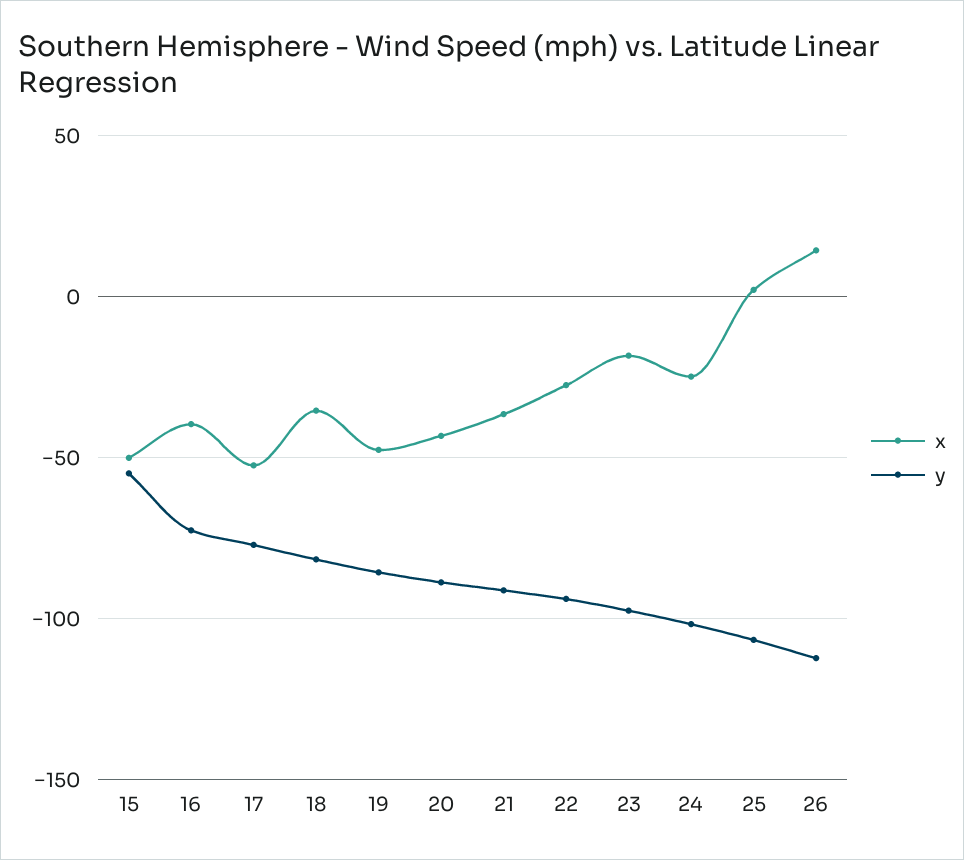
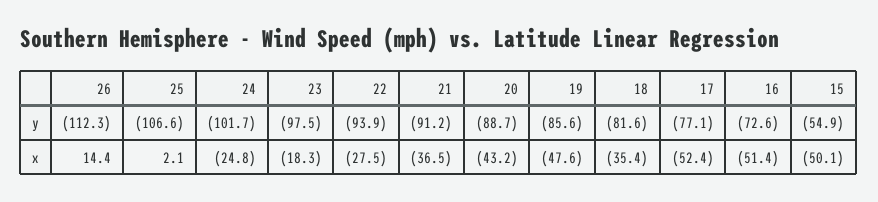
x, 16: -40 -> -51.4

